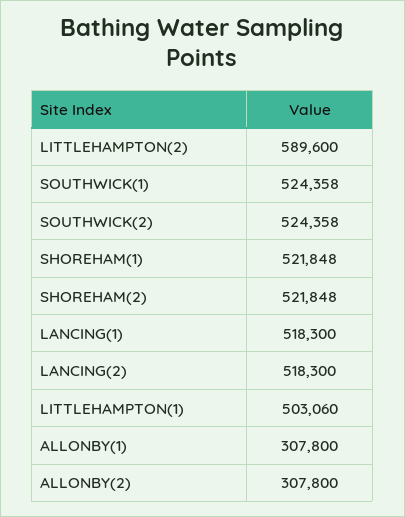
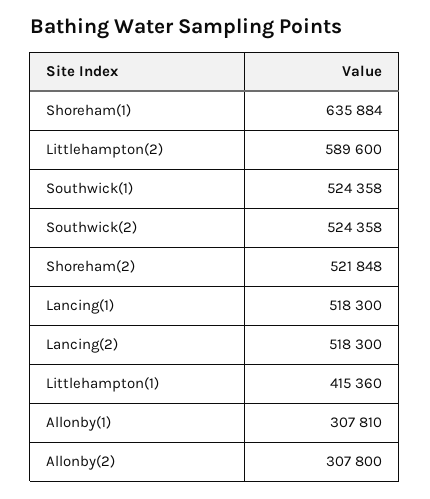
SHOREHAM(1): 521848 -> 635884
LITTLEHAMPTON(1): 503060 -> 415360
ALLONBY(1): 307800 -> 307810

